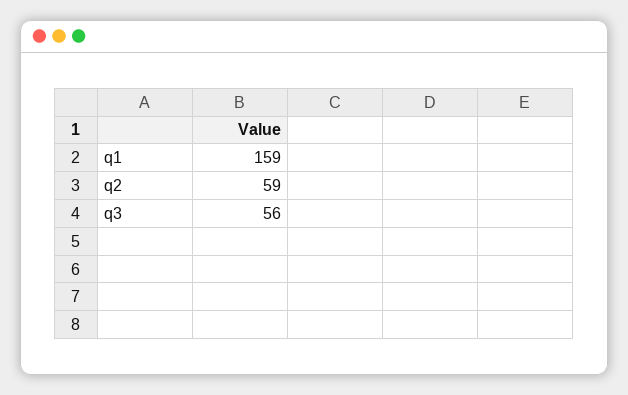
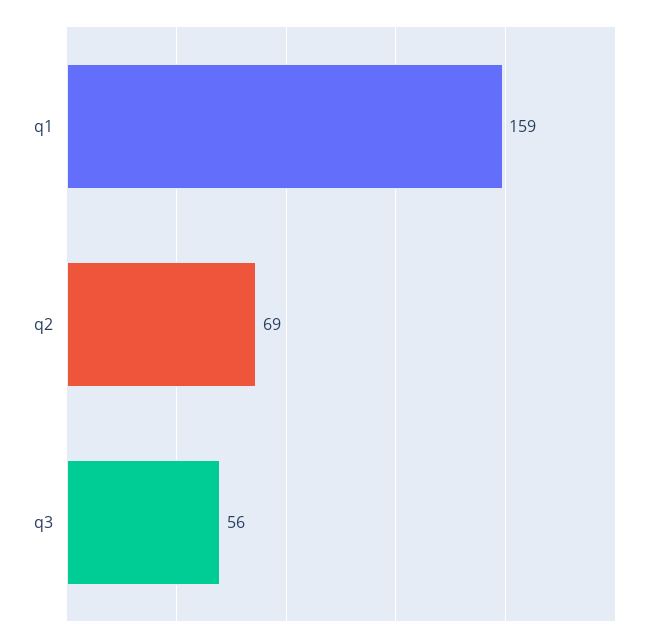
q2: 59 -> 69

